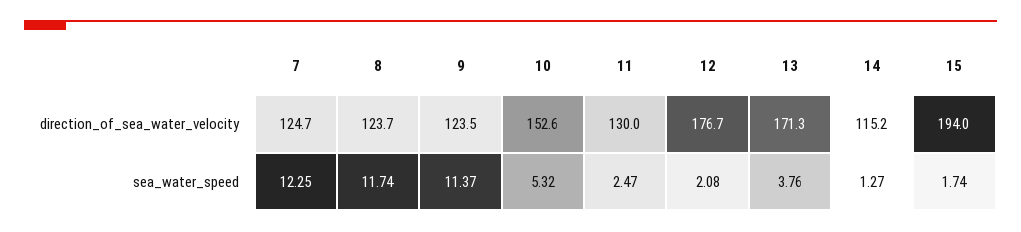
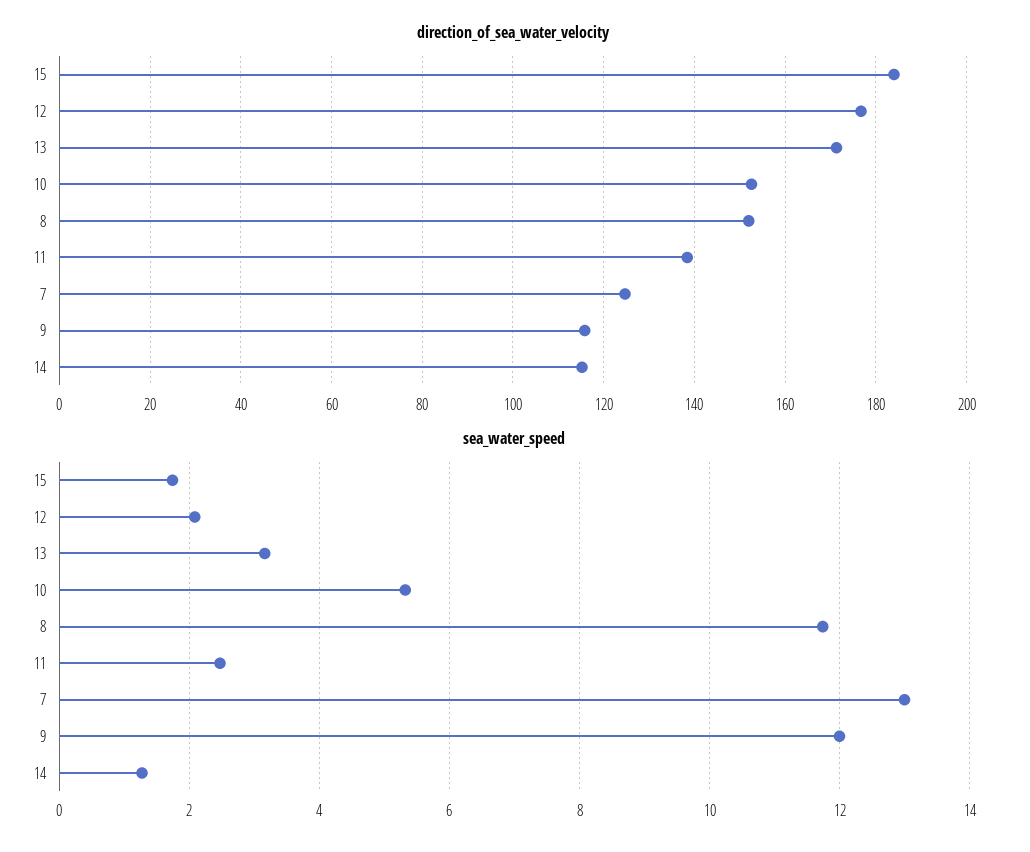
direction_of_sea_water_velocity, 8: 123.7 -> 152
direction_of_sea_water_velocity, 9: 123.5 -> 116
direction_of_sea_water_velocity, 11: 130 -> 138
direction_of_sea_water_velocity, 15: 194 -> 184
sea_water_speed, 7: 12.25 -> 13
sea_water_speed, 9: 11.37 -> 12
sea_water_speed, 13: 3.76 -> 3.2

